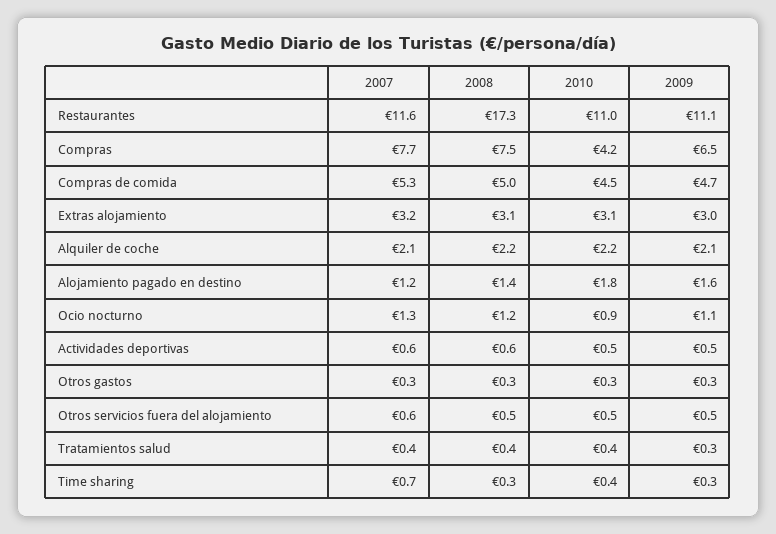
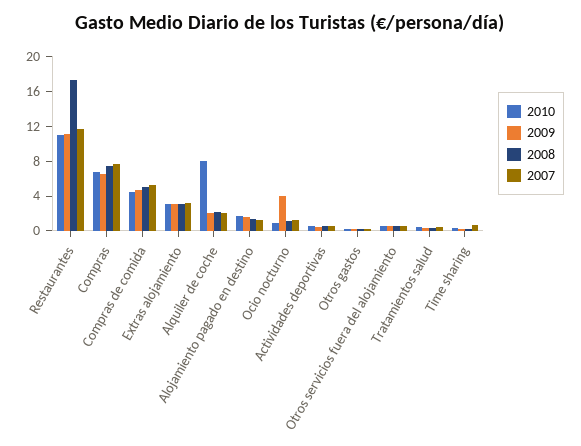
2010, Compras: 4.2 -> 7
2010, Alquiler de coche: 2.2 -> 8
2009, Ocio nocturno: 1.1 -> 4

